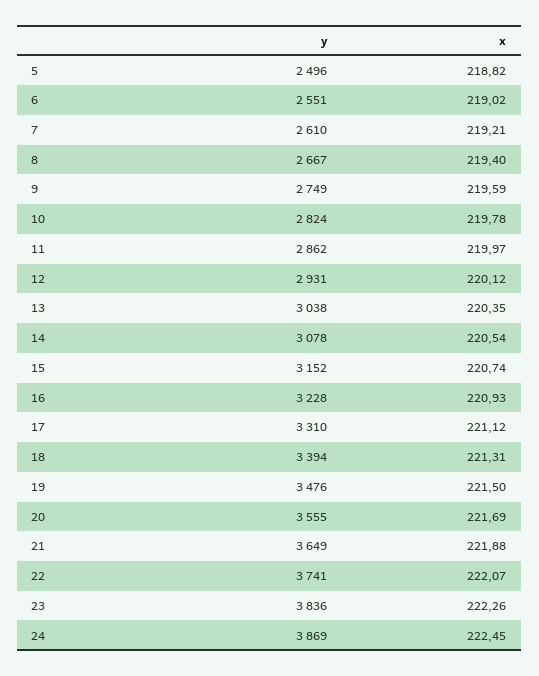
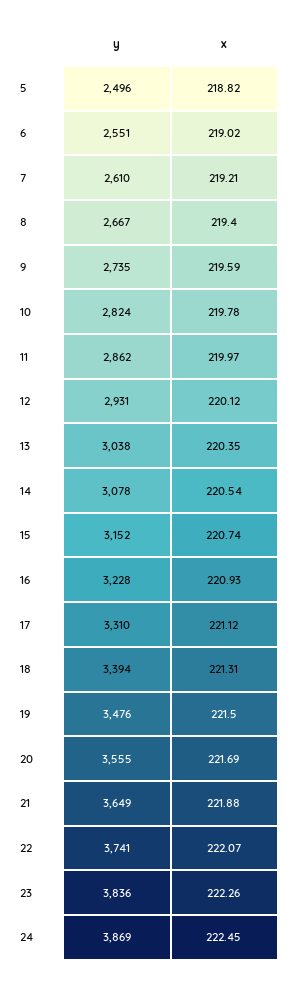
y, 9: 2749 -> 2735

